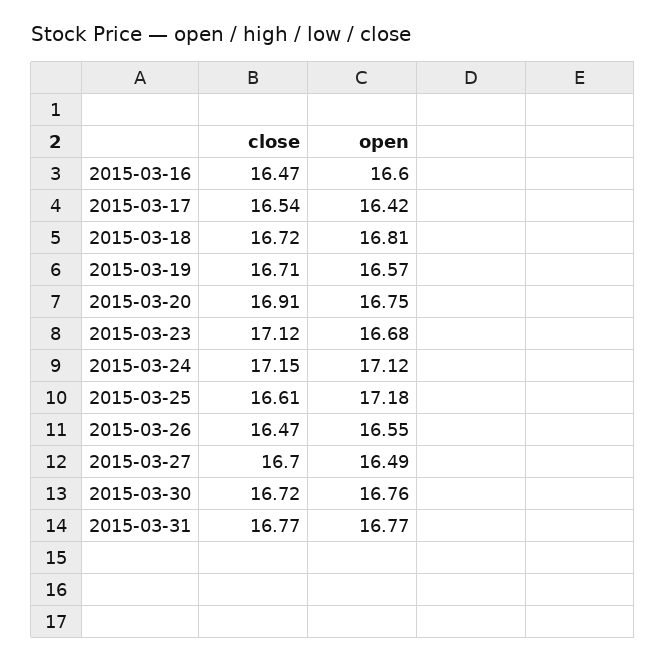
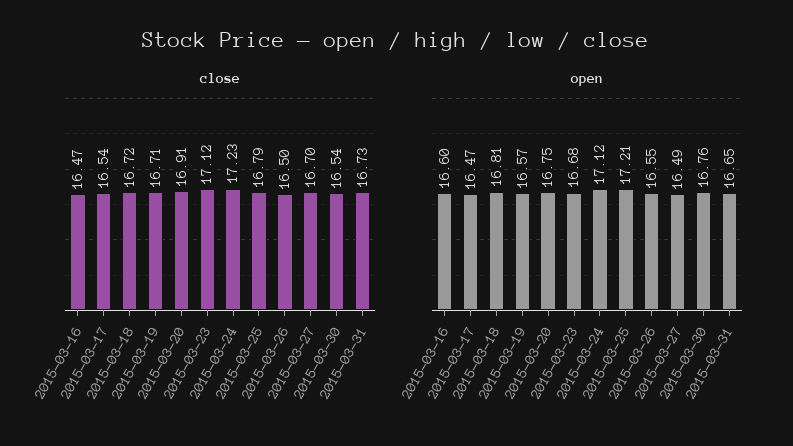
open, 2015-03-17: 16.42 -> 16.47
close, 2015-03-24: 17.15 -> 17.23
close, 2015-03-25: 16.61 -> 16.79
open, 2015-03-25: 17.18 -> 17.21
close, 2015-03-26: 16.47 -> 16.5
close, 2015-03-30: 16.72 -> 16.54
close, 2015-03-31: 16.77 -> 16.73
open, 2015-03-31: 16.77 -> 16.65

